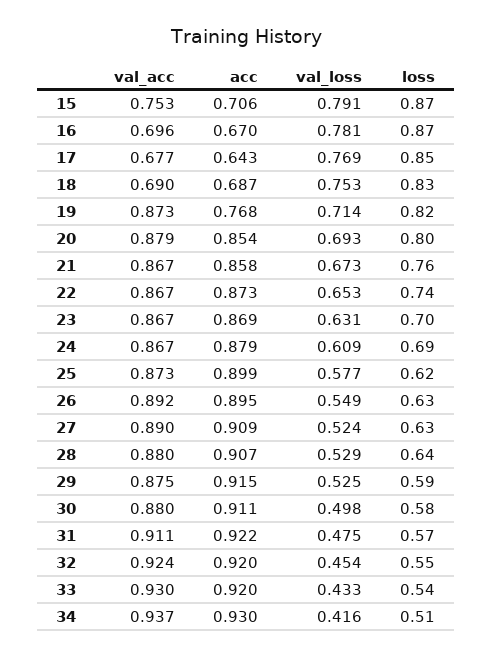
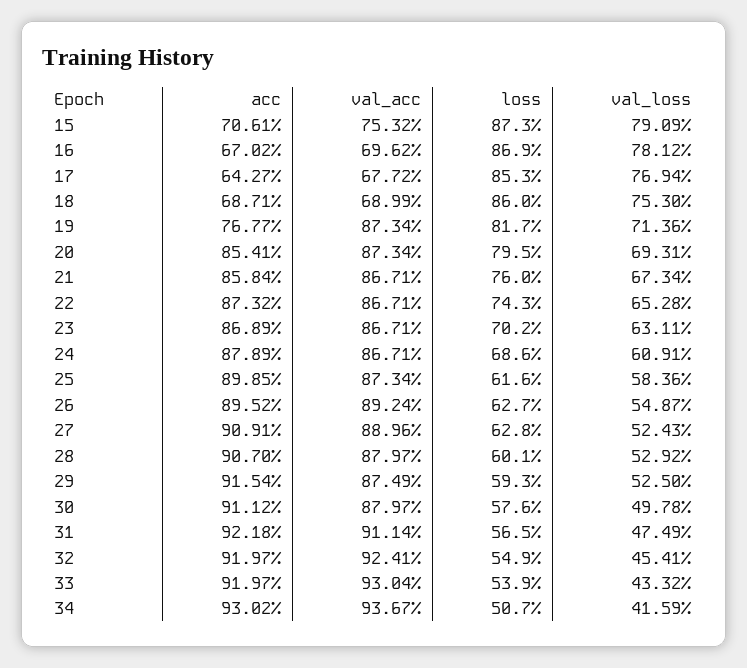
loss, 18: 0.83 -> 0.86
val_acc, 20: 0.879 -> 0.8734
val_loss, 25: 0.577 -> 0.5836
loss, 28: 0.64 -> 0.601

